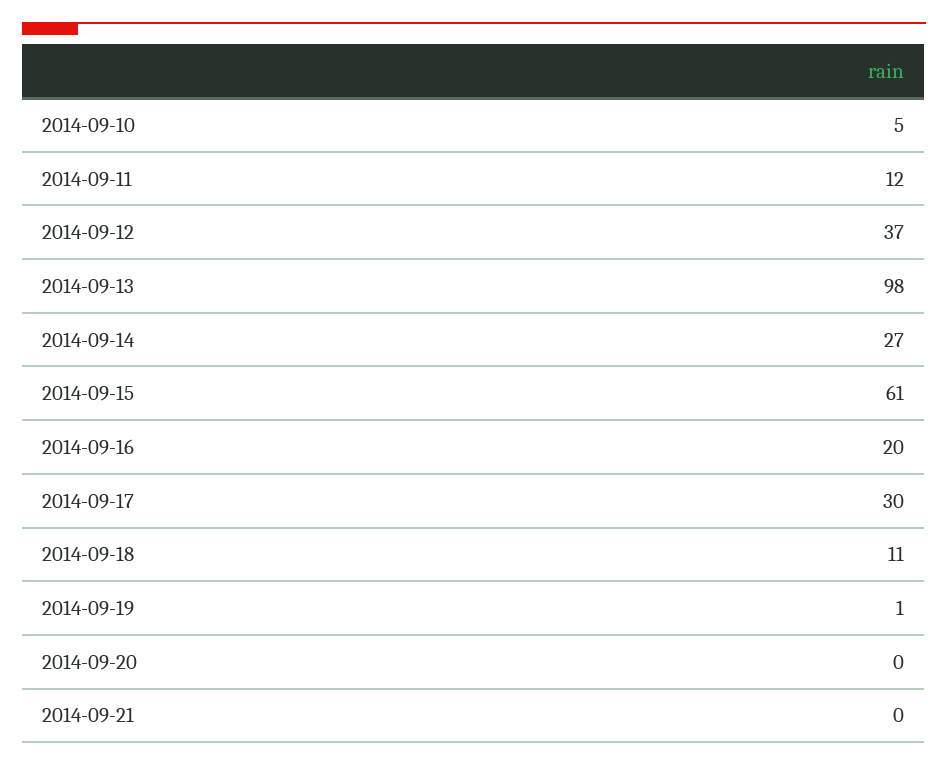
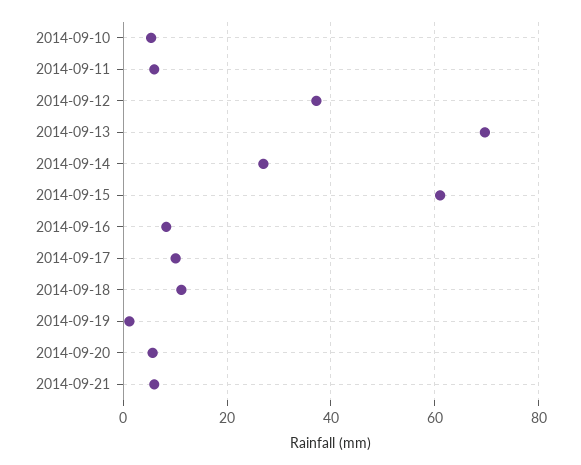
2014-09-11: 12 -> 6
2014-09-13: 98 -> 70
2014-09-16: 20 -> 8
2014-09-17: 30 -> 10
2014-09-20: 0 -> 6
2014-09-21: 0 -> 6

